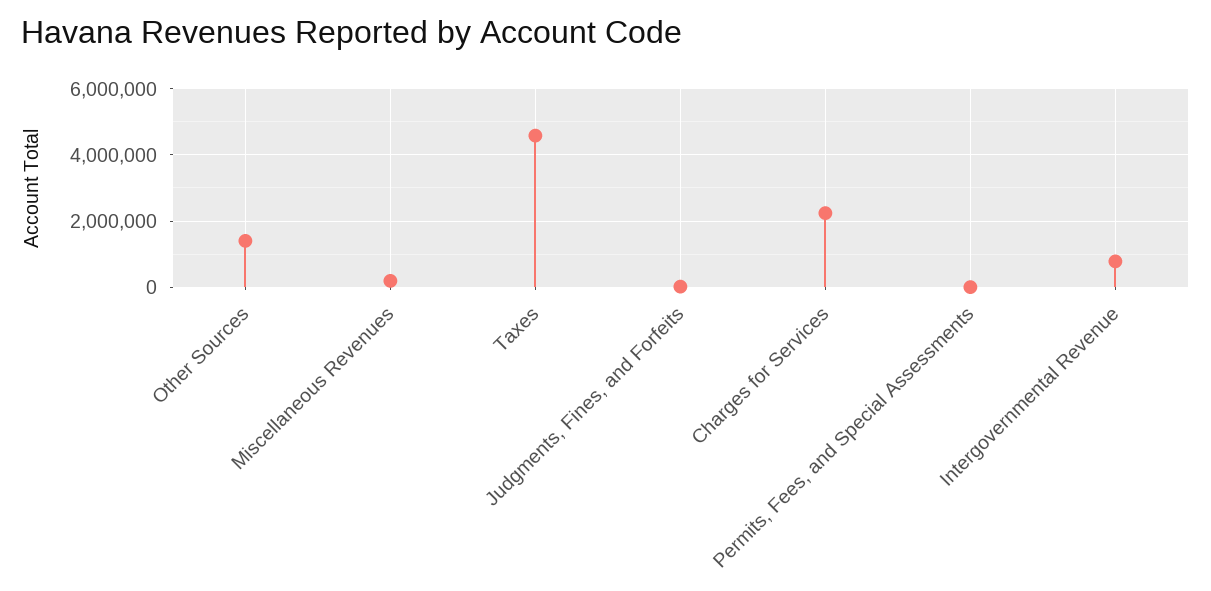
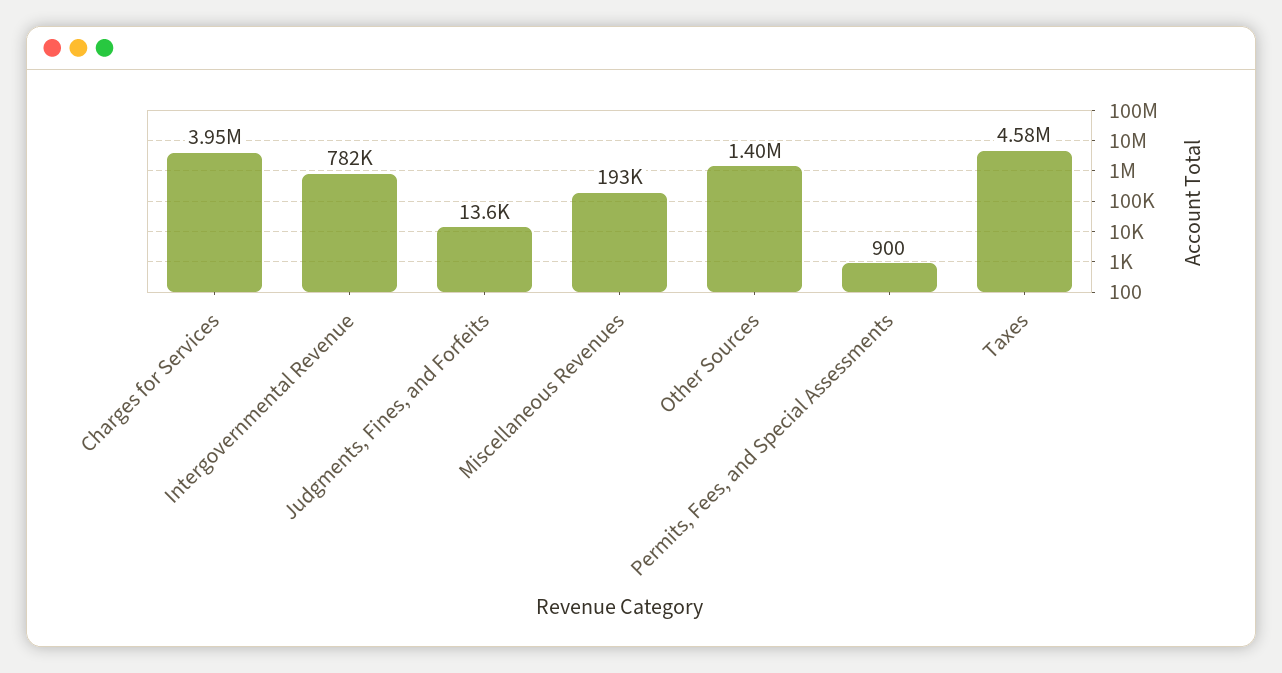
Charges for Services: 2200000 -> 3950000

